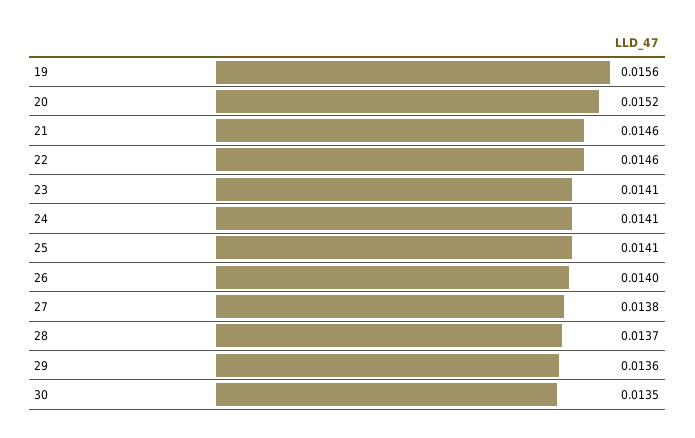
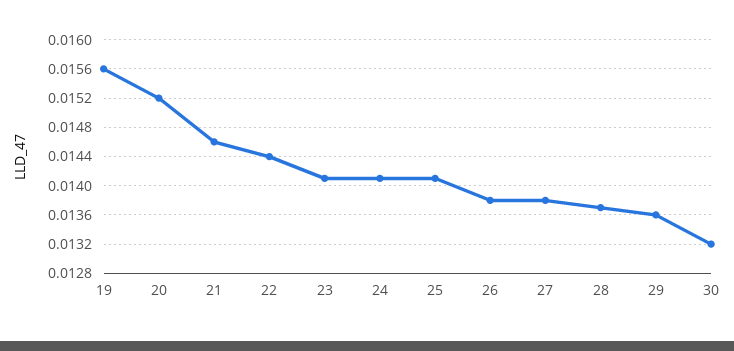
22: 0.0146 -> 0.0144
26: 0.014 -> 0.0138
30: 0.0135 -> 0.0132

